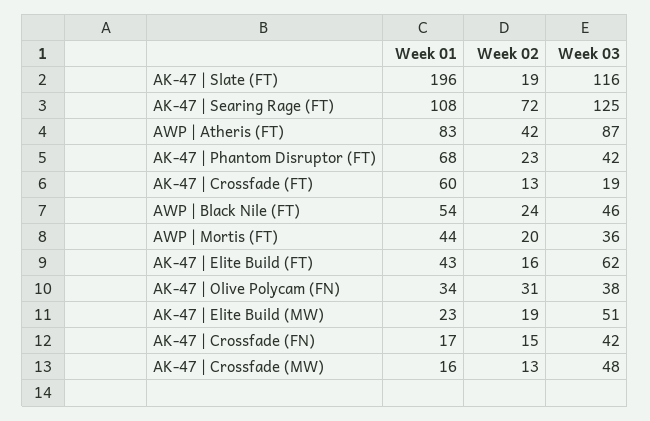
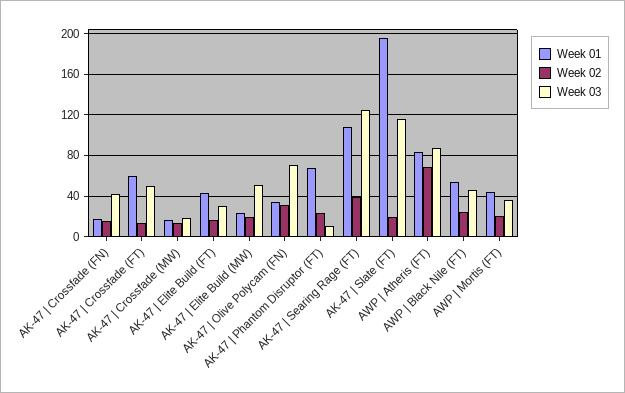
Week 02, AK-47 | Searing Rage (FT): 72 -> 40
Week 02, AWP | Atheris (FT): 42 -> 70
Week 03, AK-47 | Phantom Disruptor (FT): 42 -> 10
Week 03, AK-47 | Crossfade (FT): 19 -> 50
Week 03, AK-47 | Elite Build (FT): 62 -> 30
Week 03, AK-47 | Olive Polycam (FN): 38 -> 70
Week 03, AK-47 | Crossfade (MW): 48 -> 20

